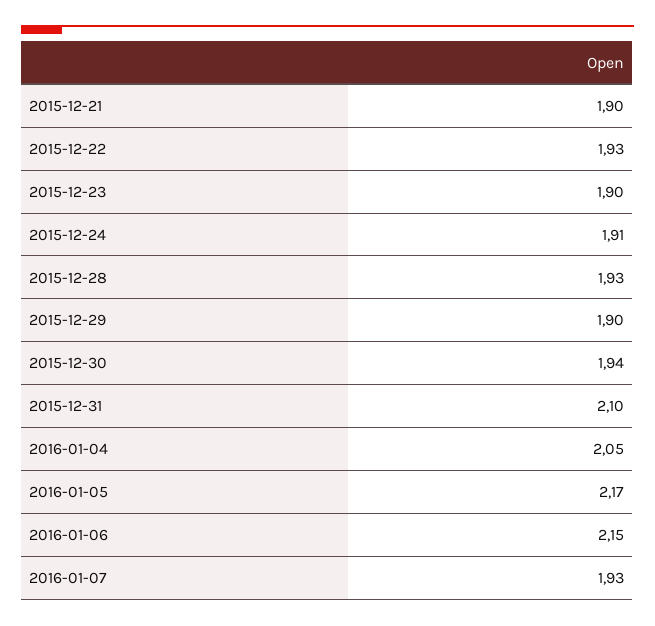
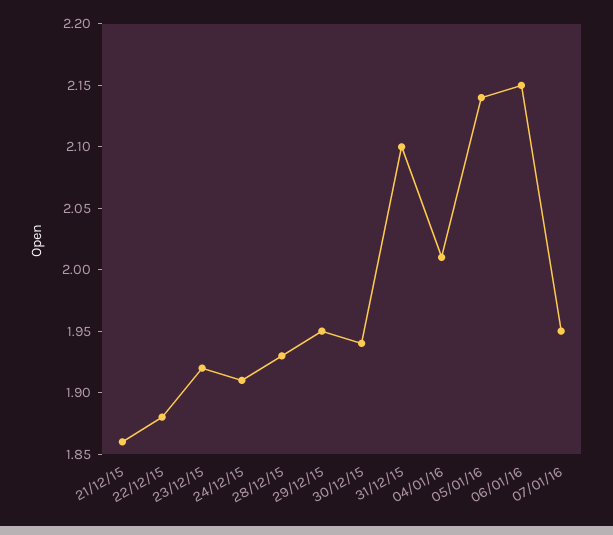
2015-12-21: 1.9 -> 1.86
2015-12-22: 1.93 -> 1.88
2015-12-23: 1.9 -> 1.92
2015-12-29: 1.9 -> 1.95
2016-01-04: 2.05 -> 2.01
2016-01-05: 2.17 -> 2.14
2016-01-07: 1.93 -> 1.95

